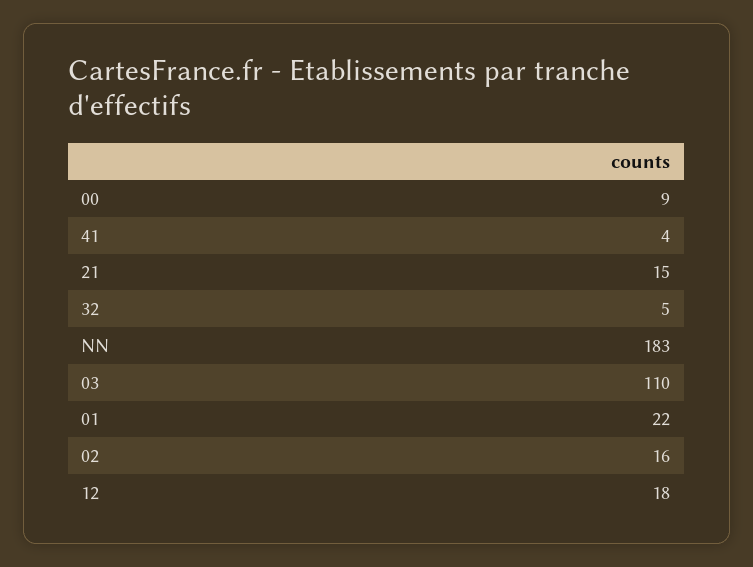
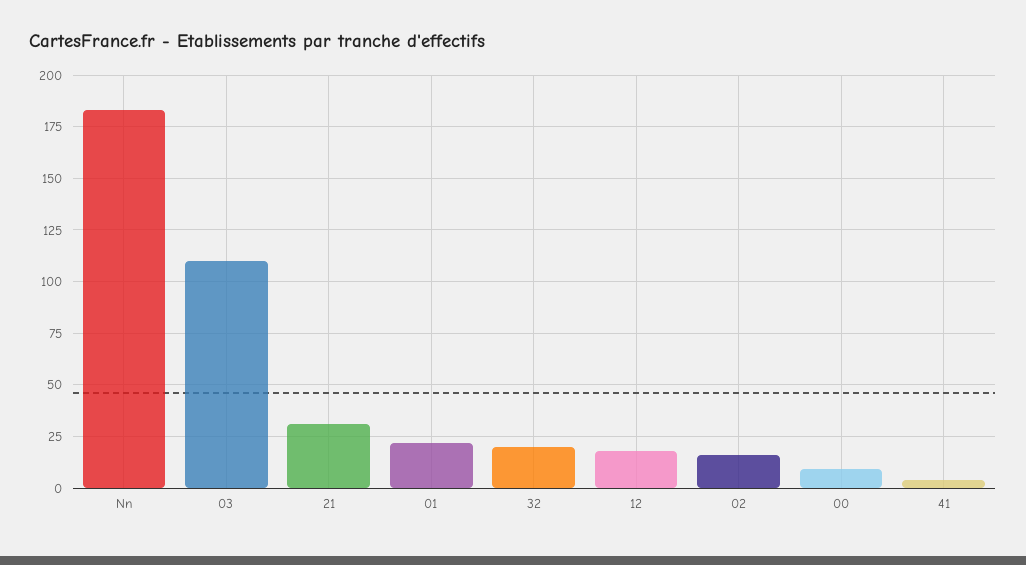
21: 15 -> 30
32: 5 -> 20

